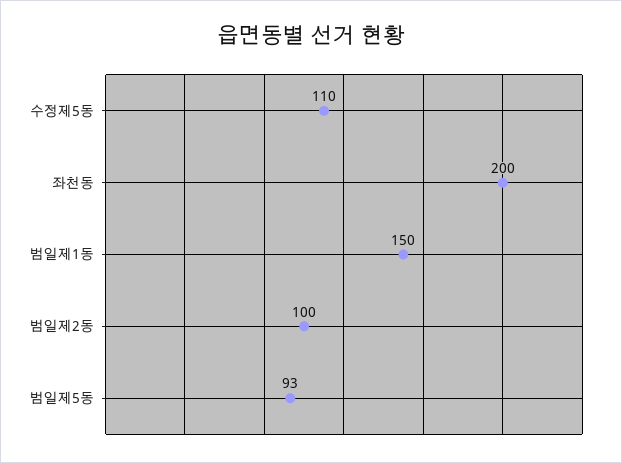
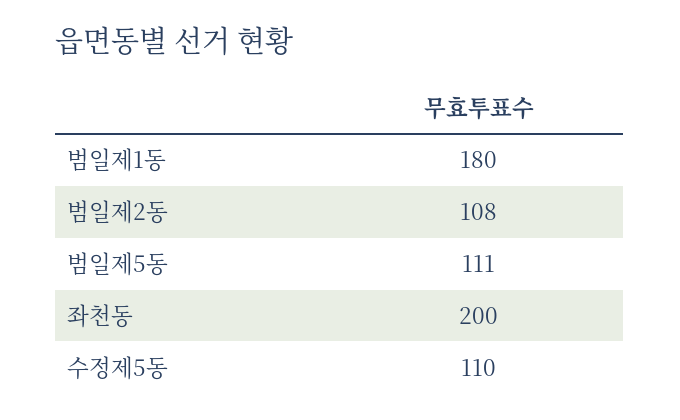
범일제1동: 150 -> 180
범일제2동: 100 -> 108
범일제5동: 93 -> 111

